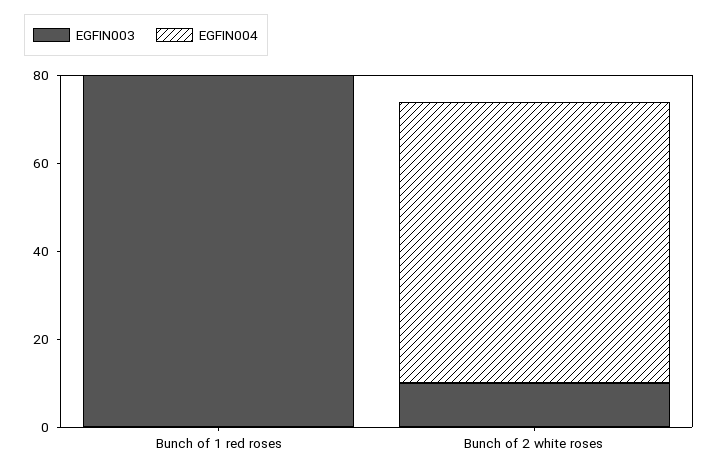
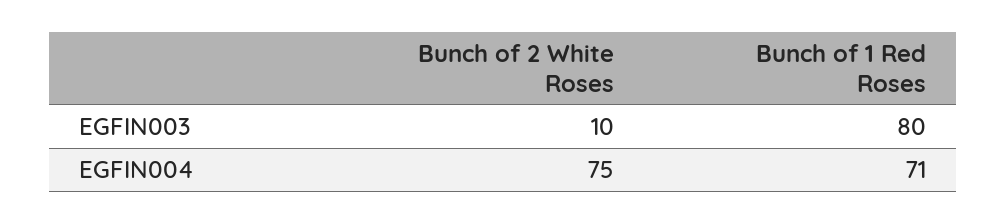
EGFIN004, Bunch of 1 red roses: 0 -> 71
EGFIN004, Bunch of 2 white roses: 65 -> 75

